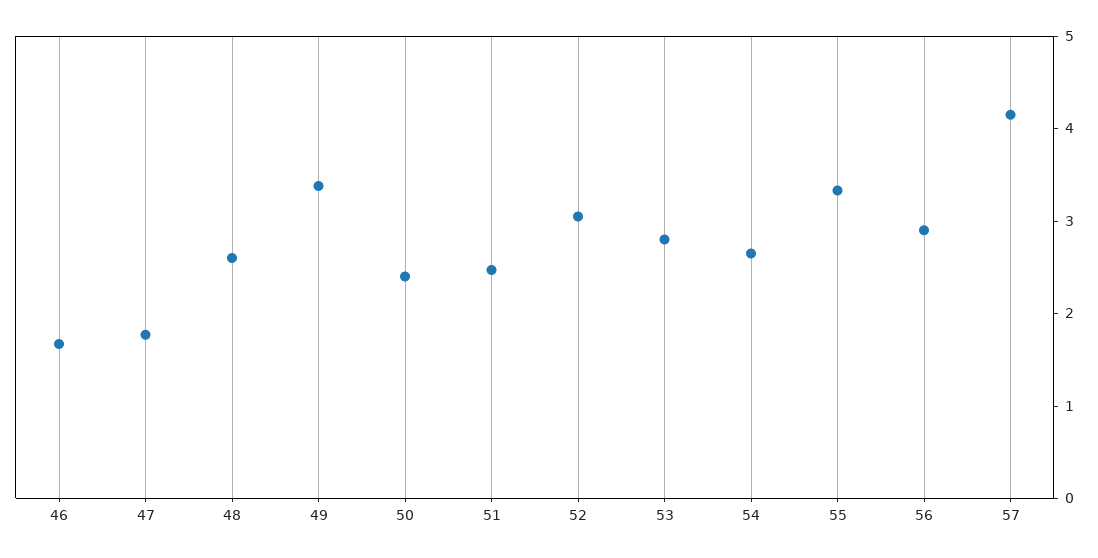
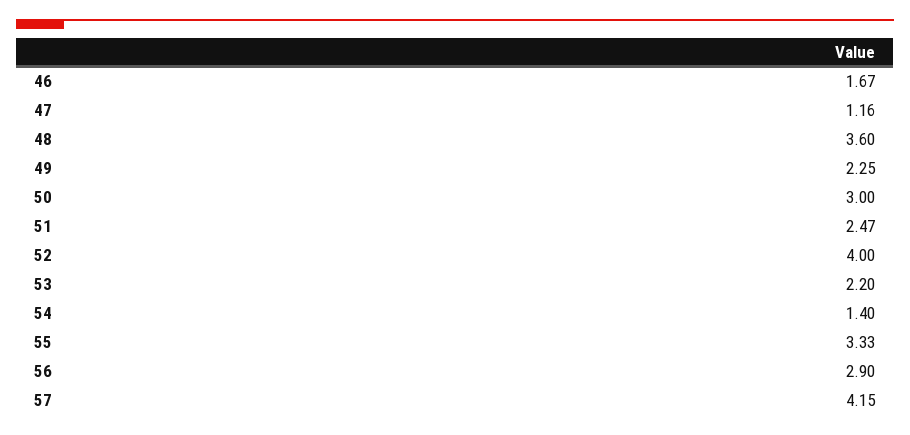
47: 1.8 -> 1.16
48: 2.6 -> 3.6
49: 3.4 -> 2.25
50: 2.4 -> 3
52: 3 -> 4
53: 2.8 -> 2.2
54: 2.6 -> 1.4

